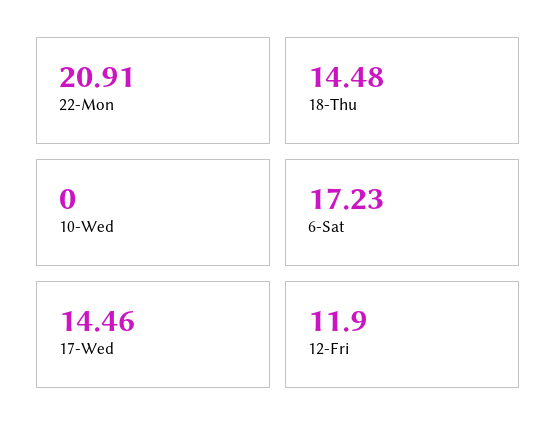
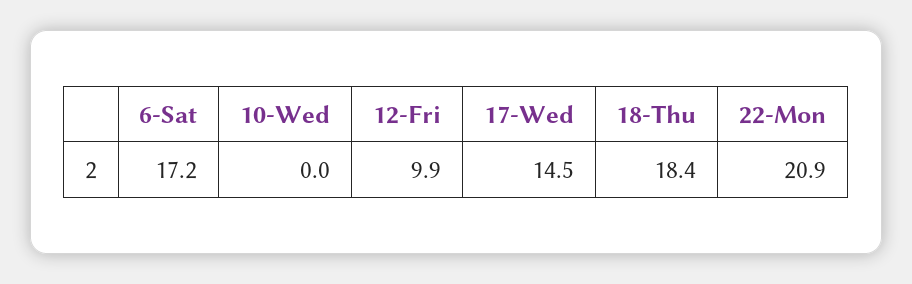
18-Thu: 14.48 -> 18.4
12-Fri: 11.9 -> 9.9

